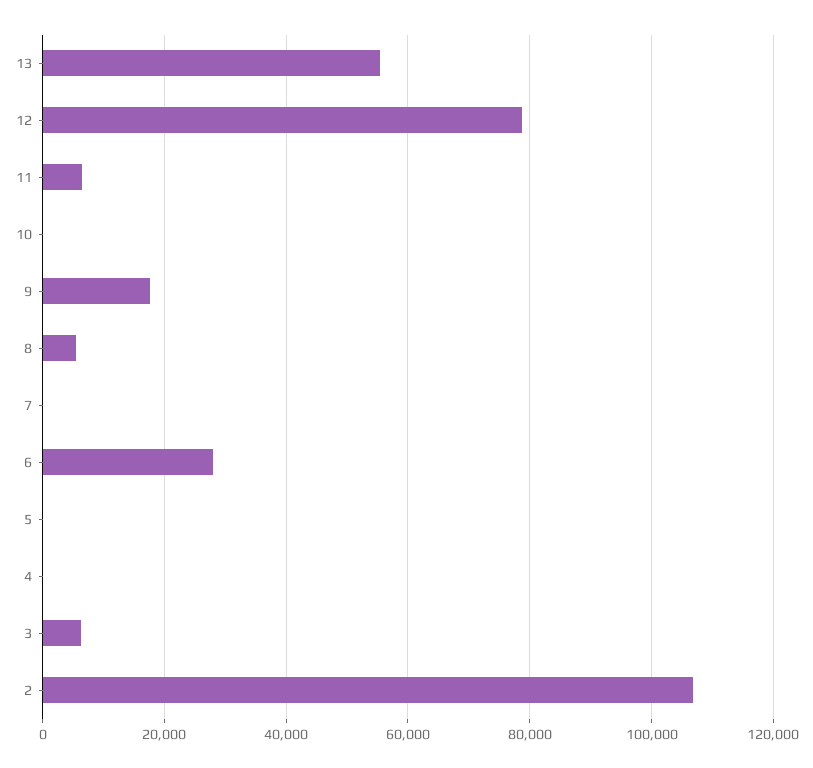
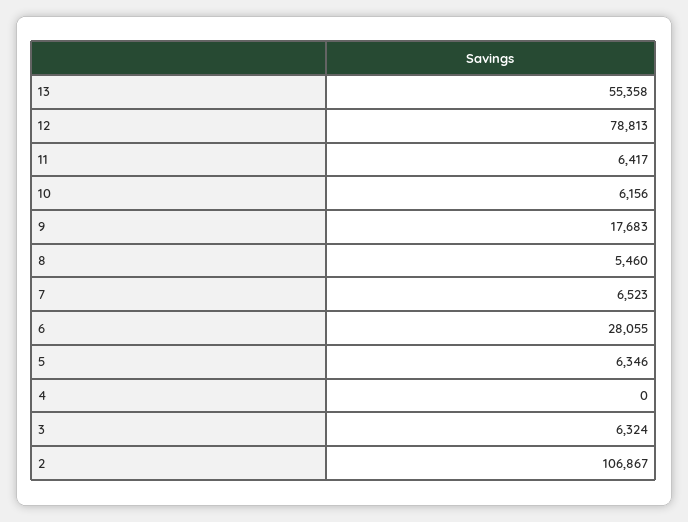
10: 0 -> 6156
7: 0 -> 6523
5: 0 -> 6346

